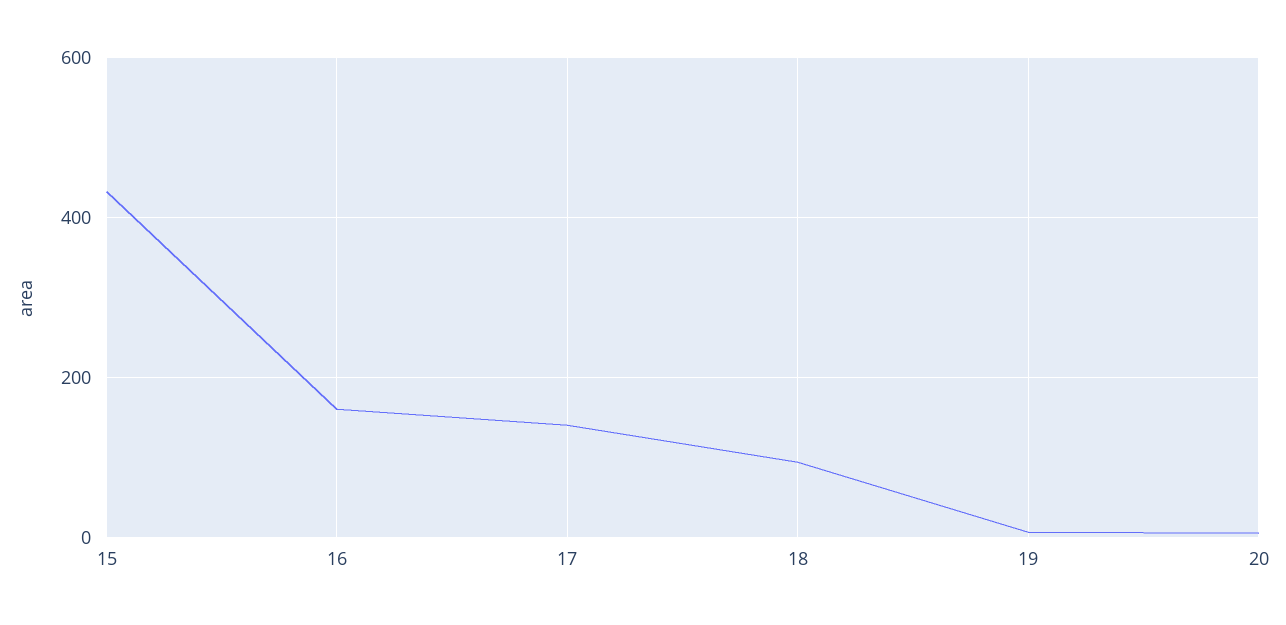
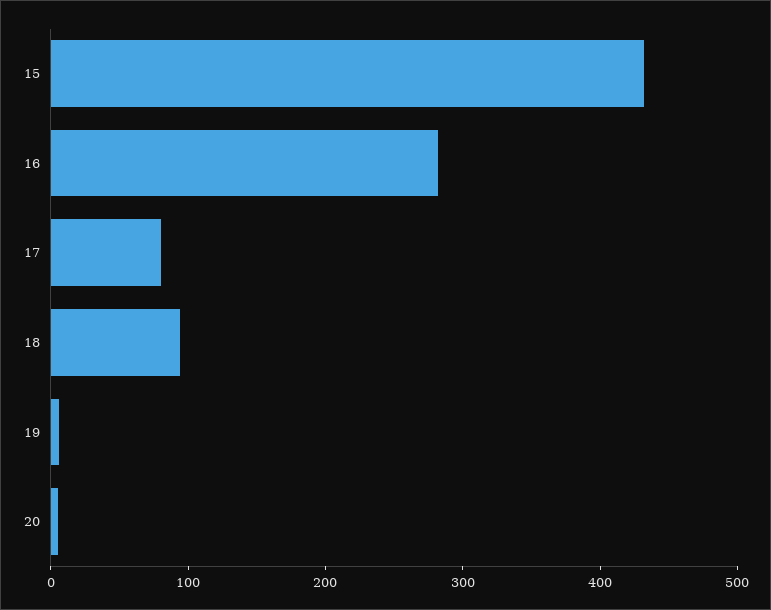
16: 160 -> 280
17: 140 -> 80

